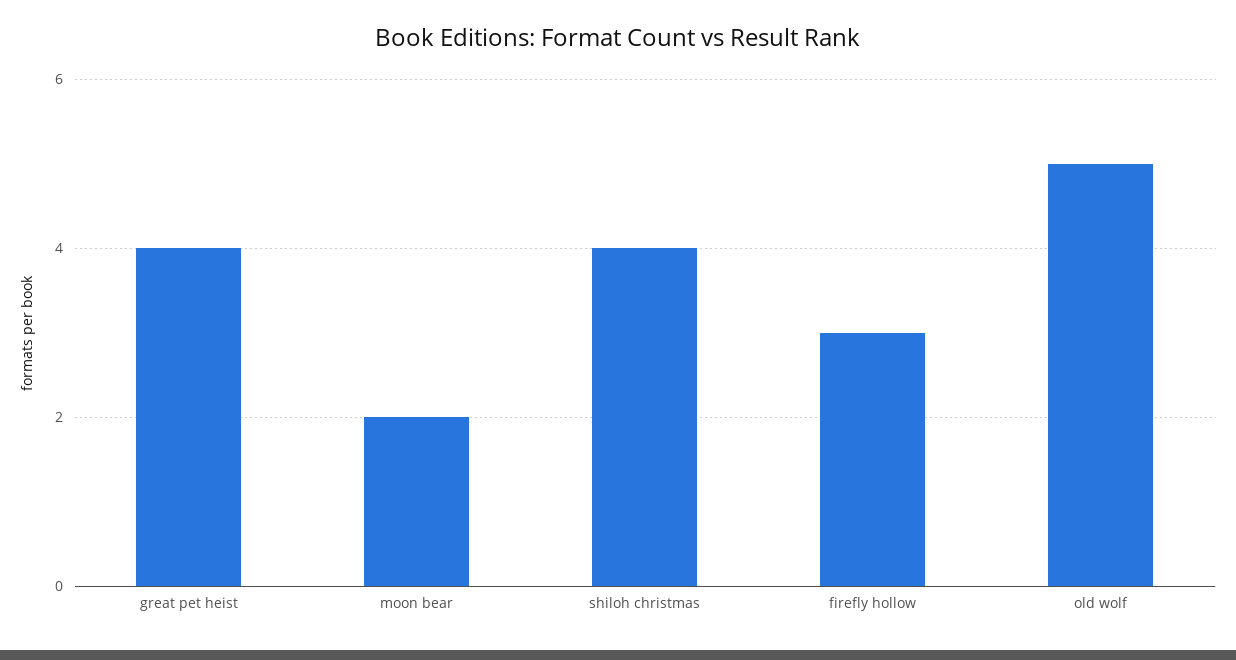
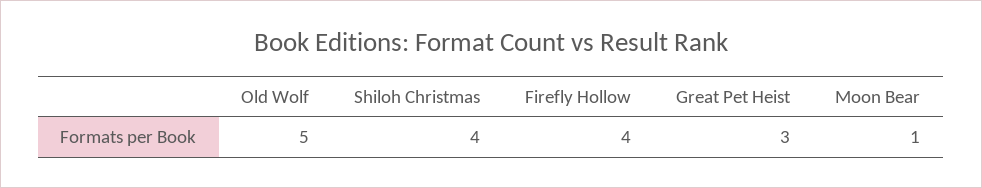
great pet heist: 4 -> 3
moon bear: 2 -> 1
firefly hollow: 3 -> 4

